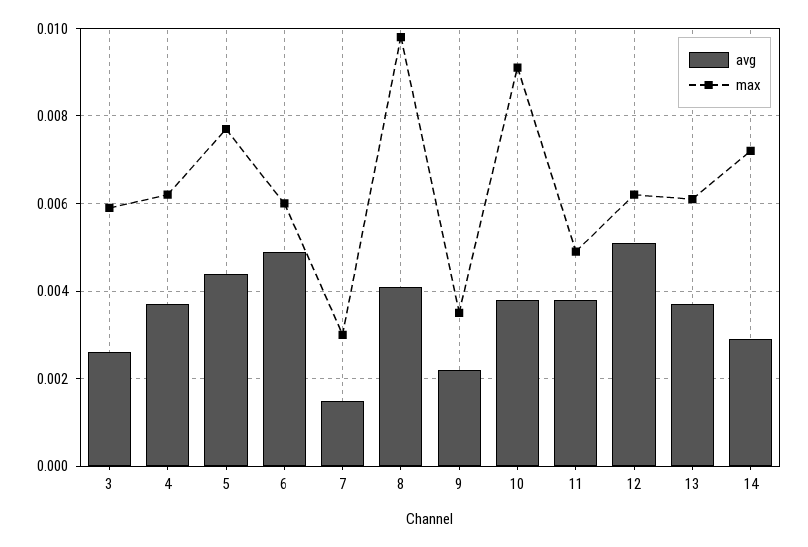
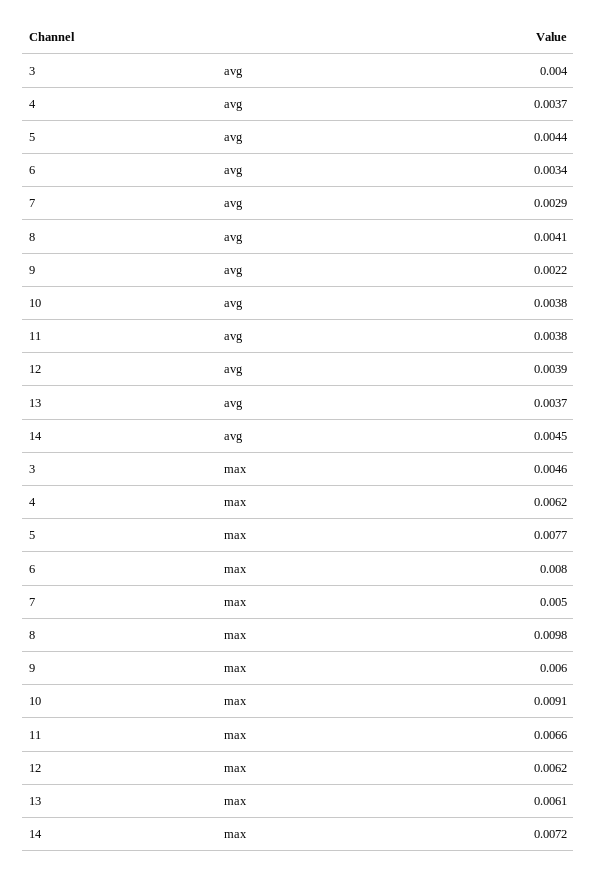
avg, 3: 0.0025 -> 0.004
max, 3: 0.006 -> 0.0046
avg, 6: 0.005 -> 0.0034
max, 6: 0.006 -> 0.008
avg, 7: 0.0015 -> 0.0029
max, 7: 0.003 -> 0.005
max, 9: 0.0035 -> 0.006
max, 11: 0.005 -> 0.0066
avg, 12: 0.005 -> 0.0039
avg, 14: 0.003 -> 0.0045

